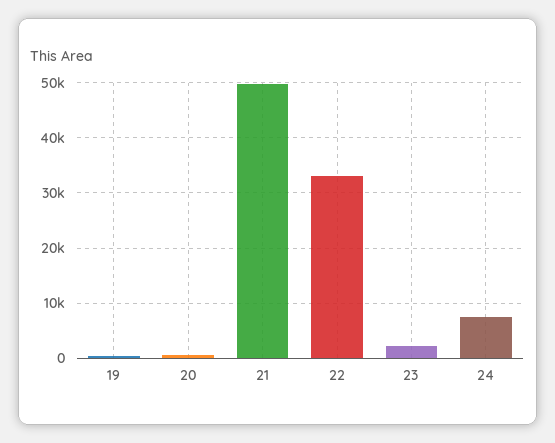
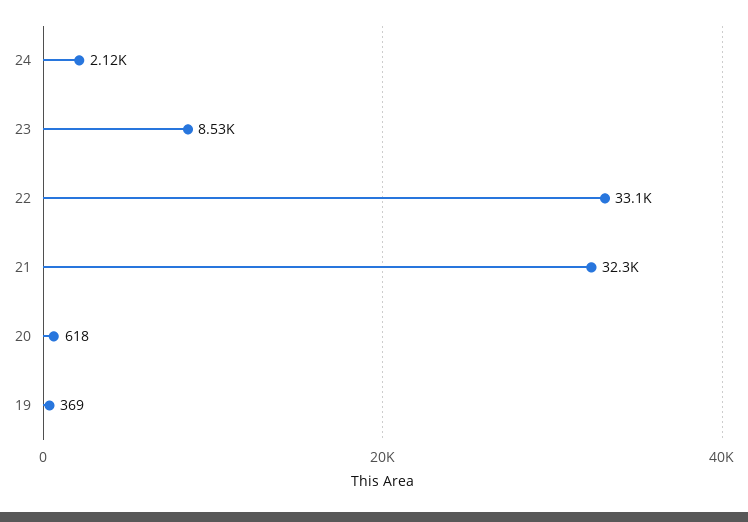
21: 50000 -> 32300
23: 2000 -> 8530
24: 8000 -> 2120

